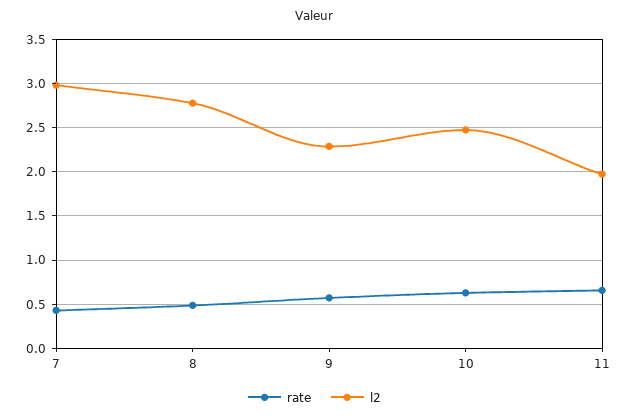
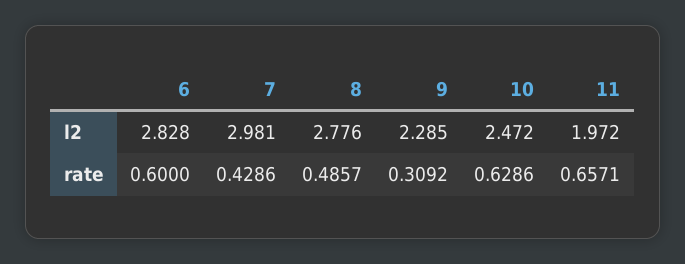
rate, 9: 0.6 -> 0.3092
l2, 6: none -> 2.828
rate, 6: none -> 0.6

